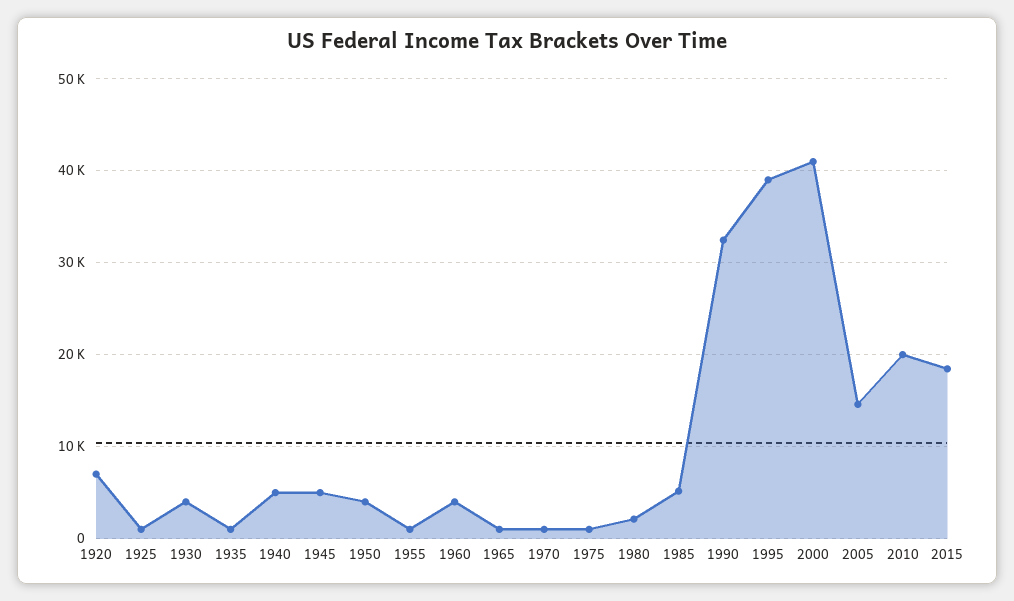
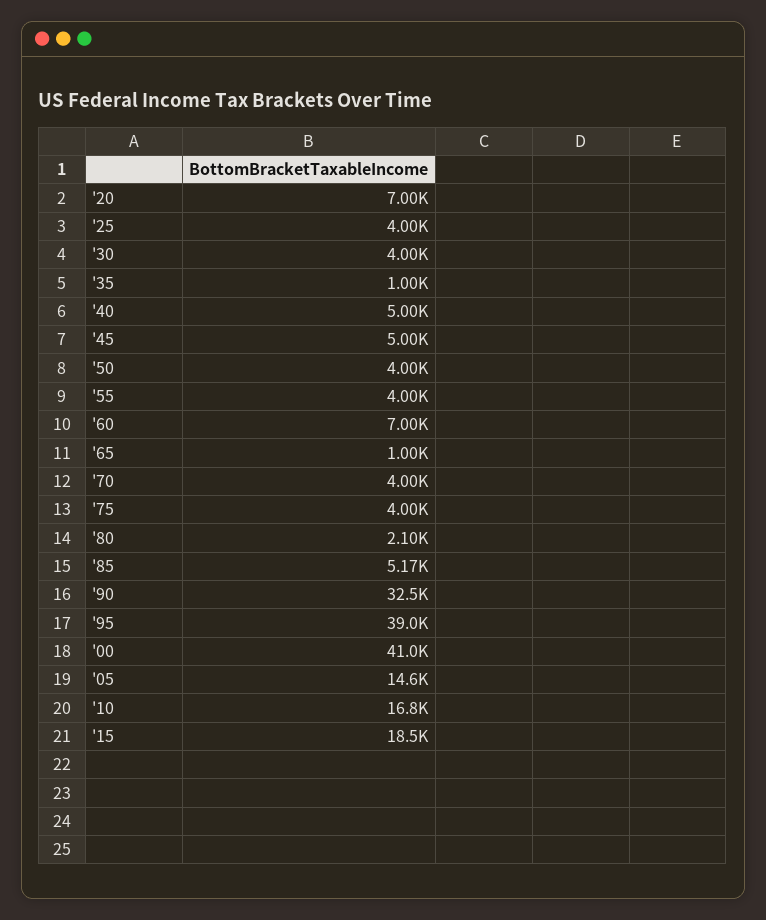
1925: 1000 -> 4000
1955: 1000 -> 4000
1960: 4000 -> 7000
1970: 1000 -> 4000
1975: 1000 -> 4000
2010: 20000 -> 16800

